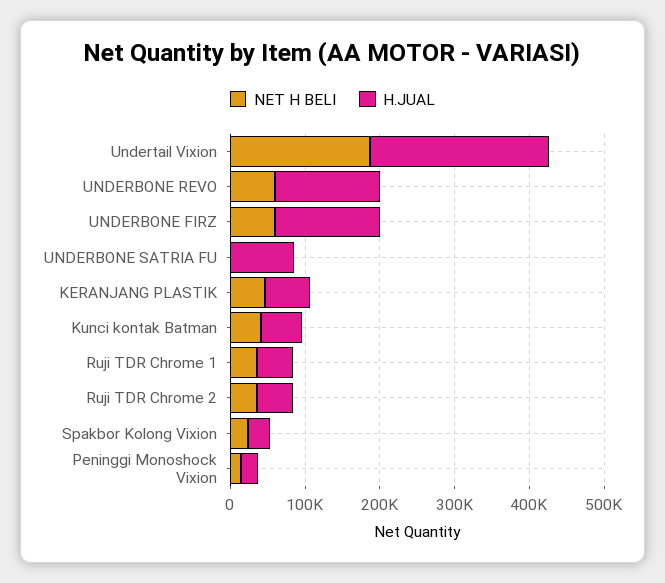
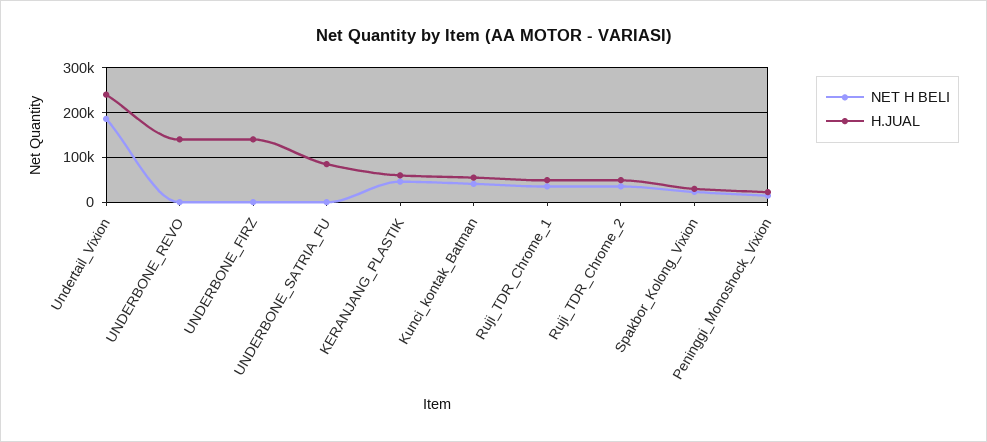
NET H BELI, UNDERBONE REVO: 60000 -> 0
NET H BELI, UNDERBONE FIRZ: 60000 -> 0

